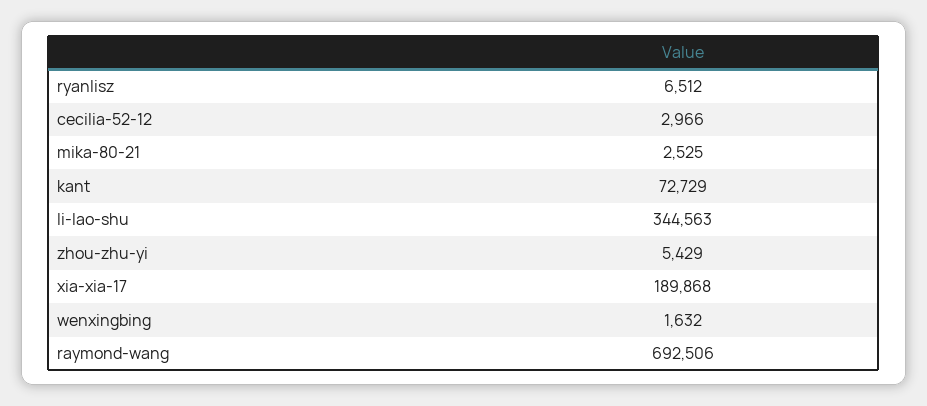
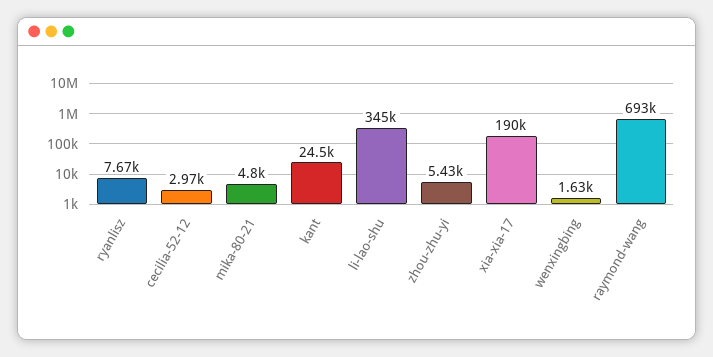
ryanlisz: 6512 -> 7670
mika-80-21: 2525 -> 4800
kant: 72729 -> 24500

